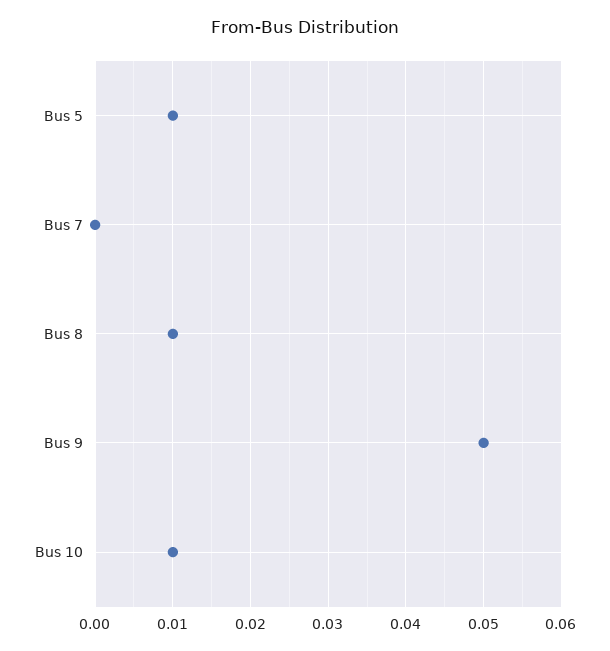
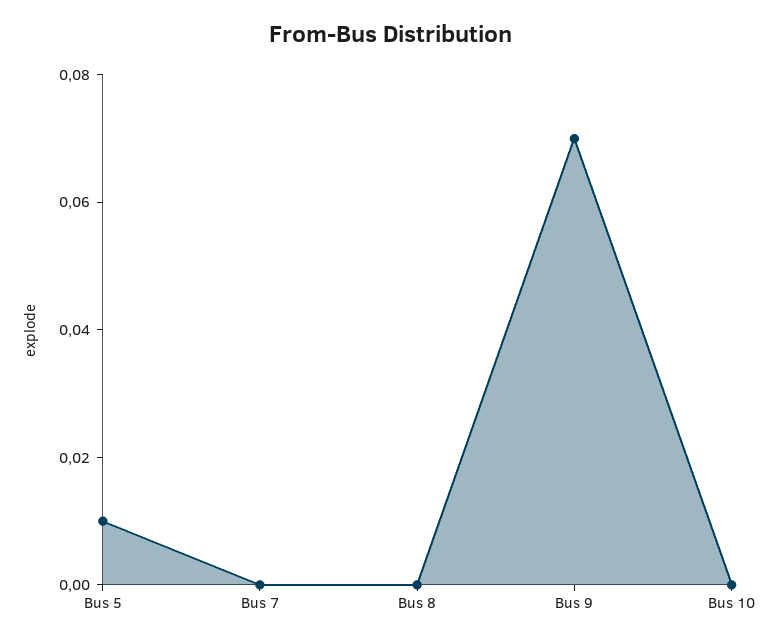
Bus 8: 0.01 -> 0
Bus 9: 0.05 -> 0.07
Bus 10: 0.01 -> 0

